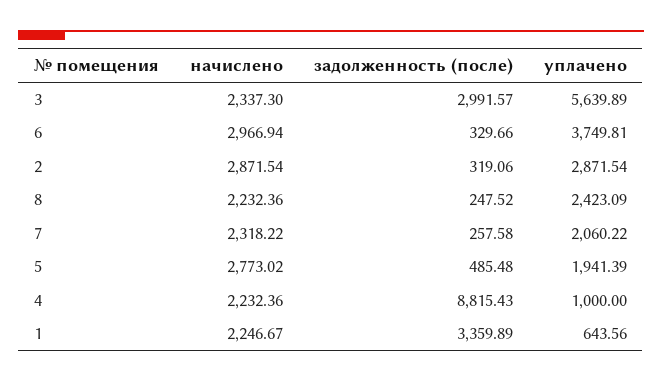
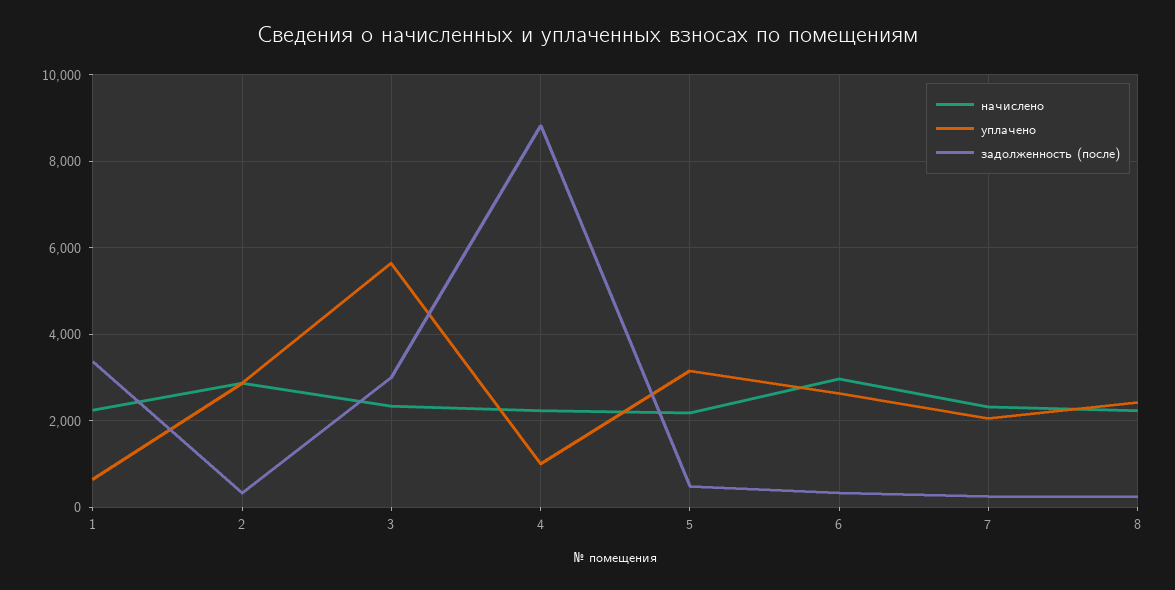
уплачено, 6: 3749.81 -> 2600
начислено, 5: 2773.02 -> 2200
уплачено, 5: 1941.39 -> 3200

